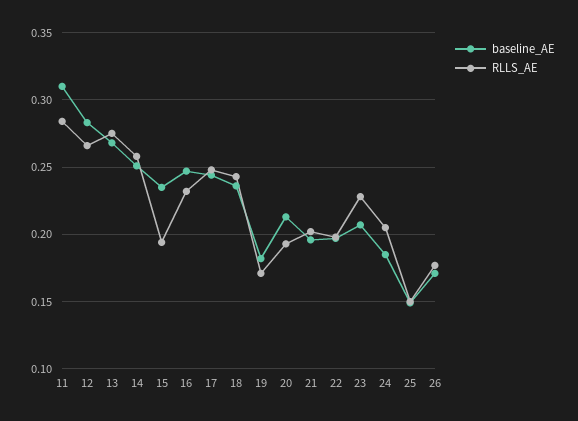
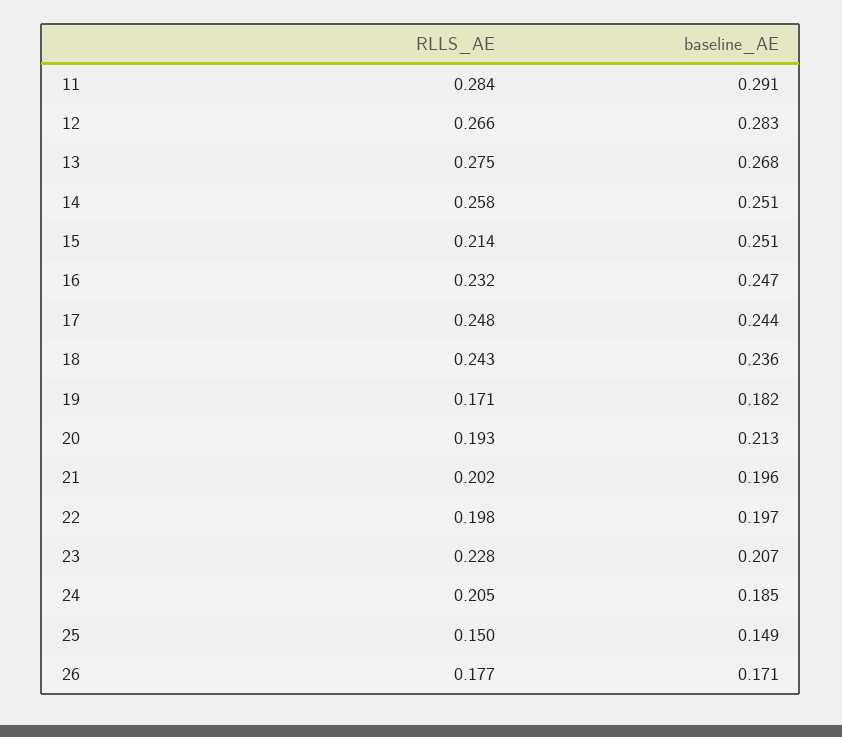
baseline_AE, 11: 0.31 -> 0.291
baseline_AE, 15: 0.235 -> 0.251
RLLS_AE, 15: 0.195 -> 0.214

